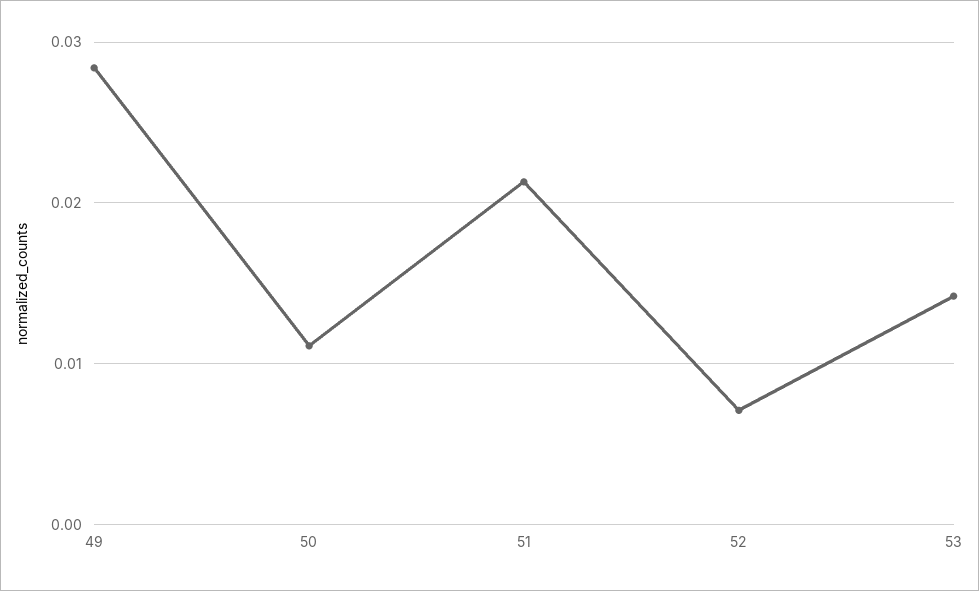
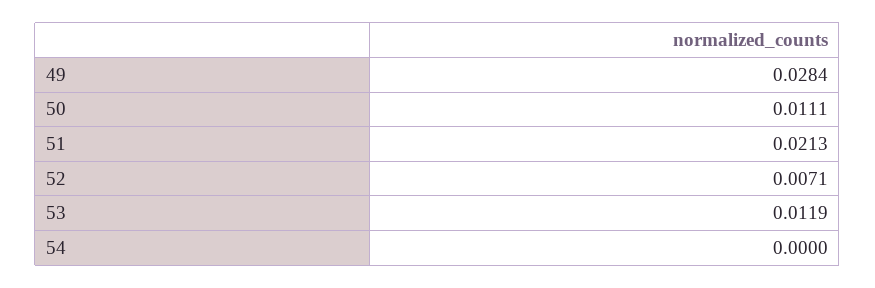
53: 0.014 -> 0.0119
54: none -> 0

